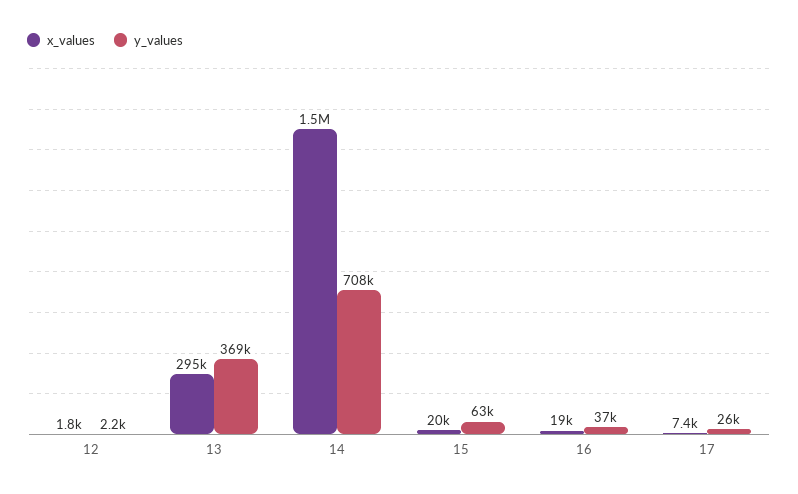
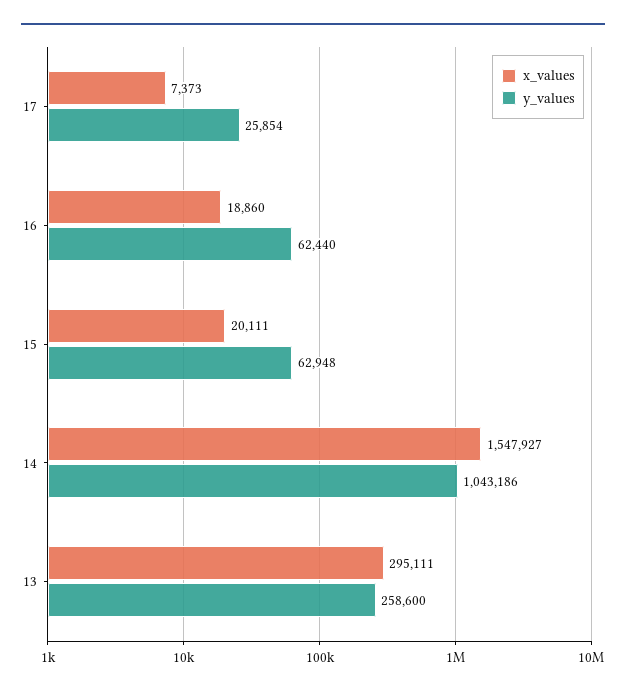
x_values, 12: 1800 -> none
y_values, 12: 2200 -> none
y_values, 13: 369000 -> 258600
y_values, 14: 708000 -> 1043186
y_values, 16: 37000 -> 62440

